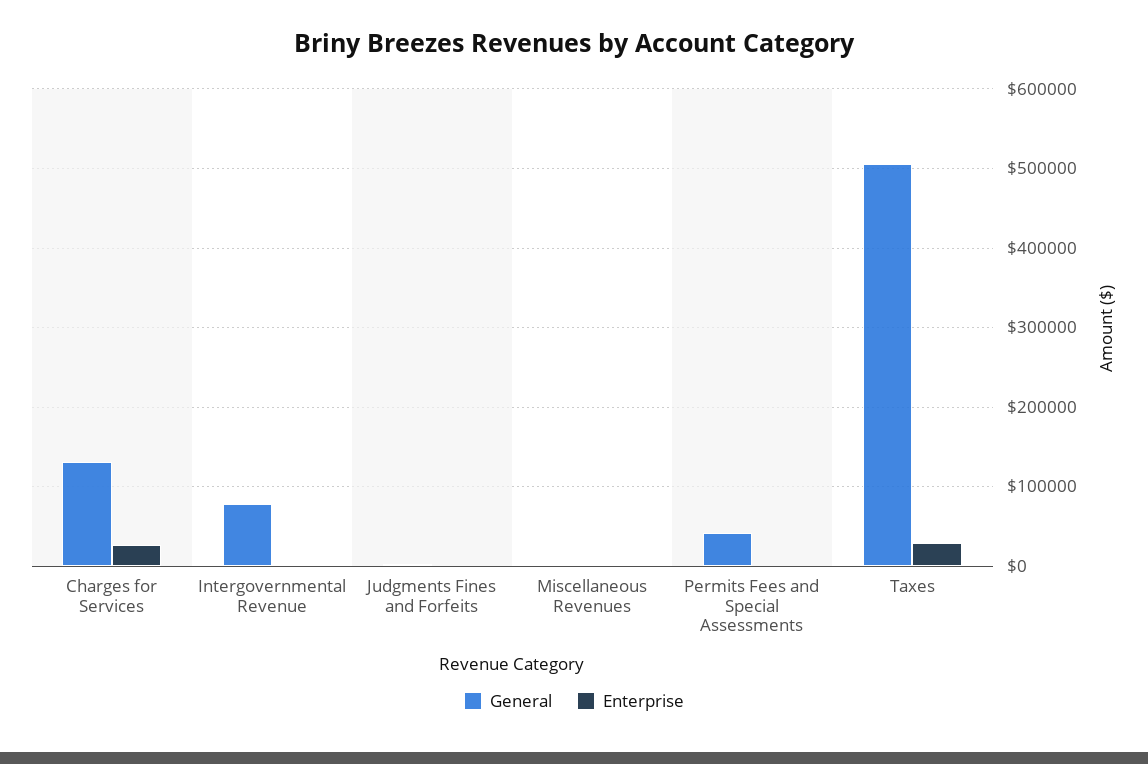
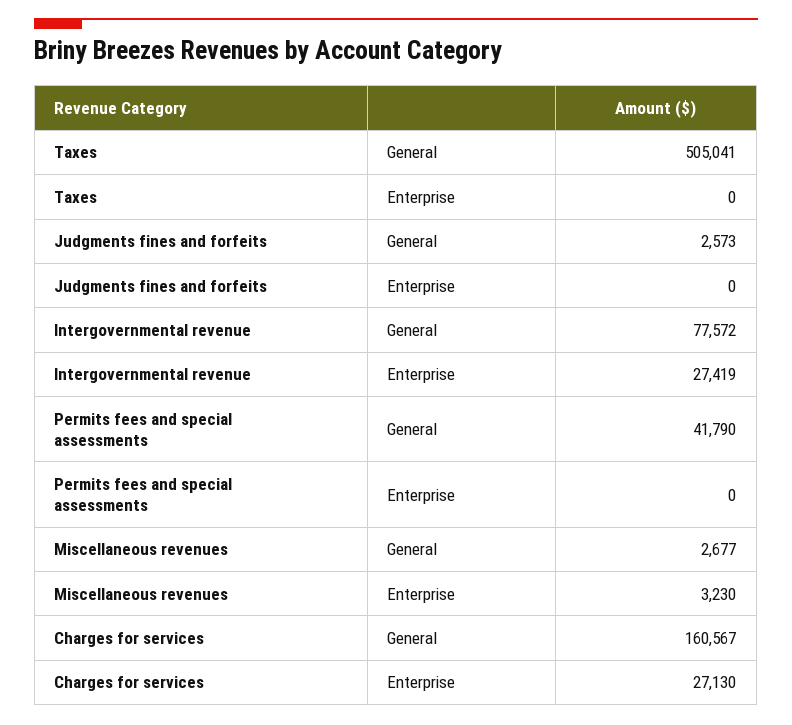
General, Charges for Services: 130000 -> 160567
Enterprise, Intergovernmental Revenue: 0 -> 27419
Enterprise, Taxes: 30000 -> 0

